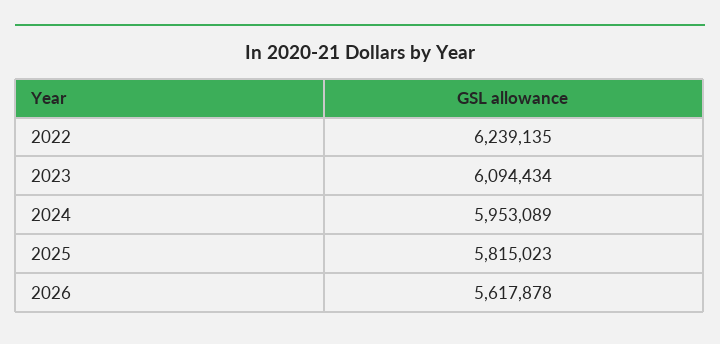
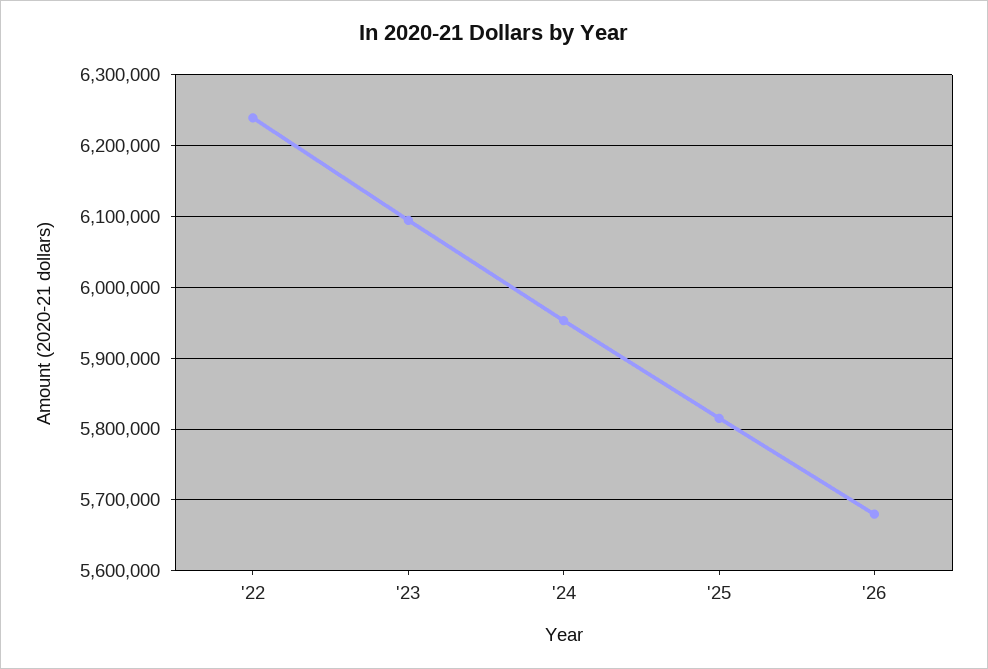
2026: 5617878 -> 5680000

